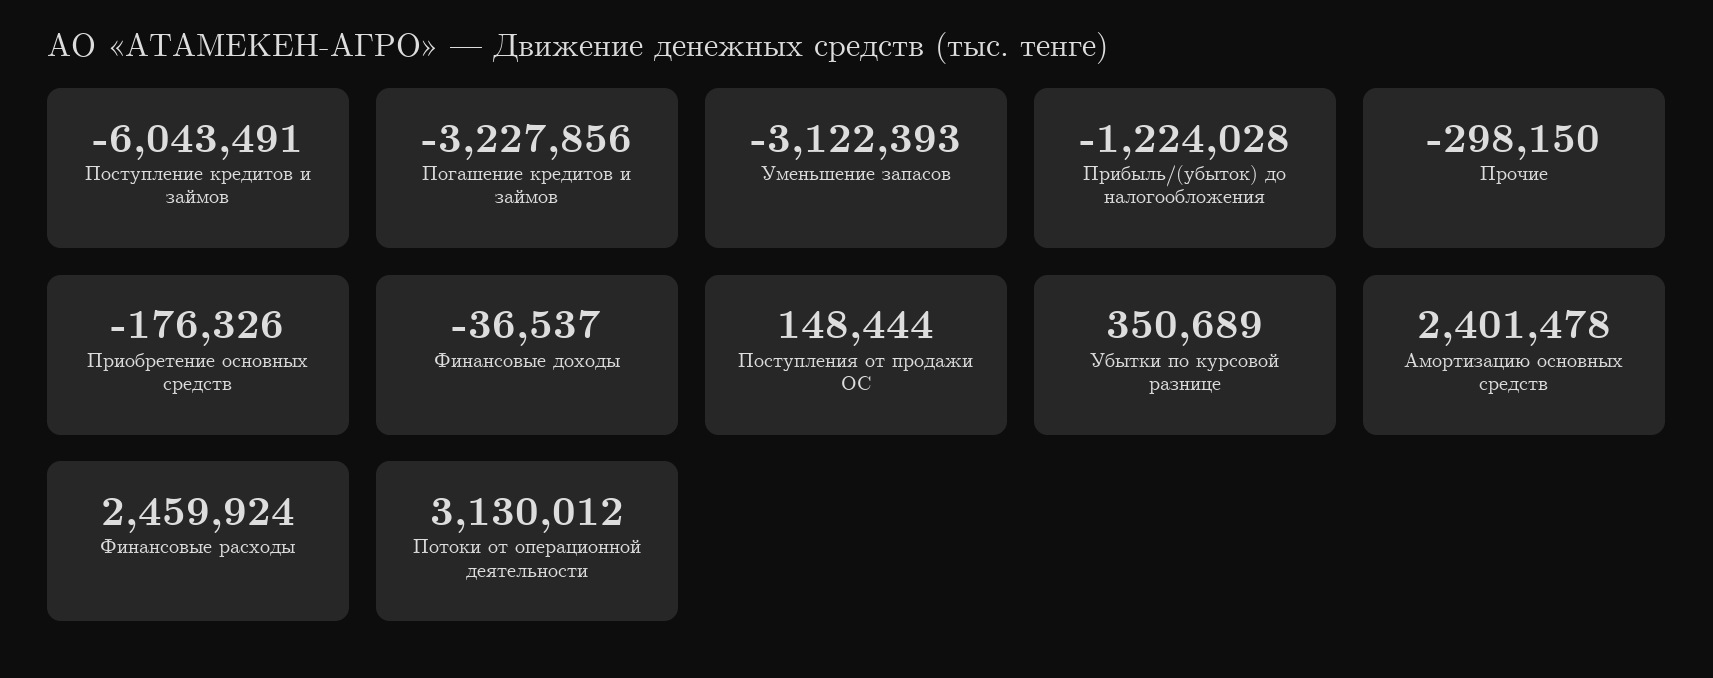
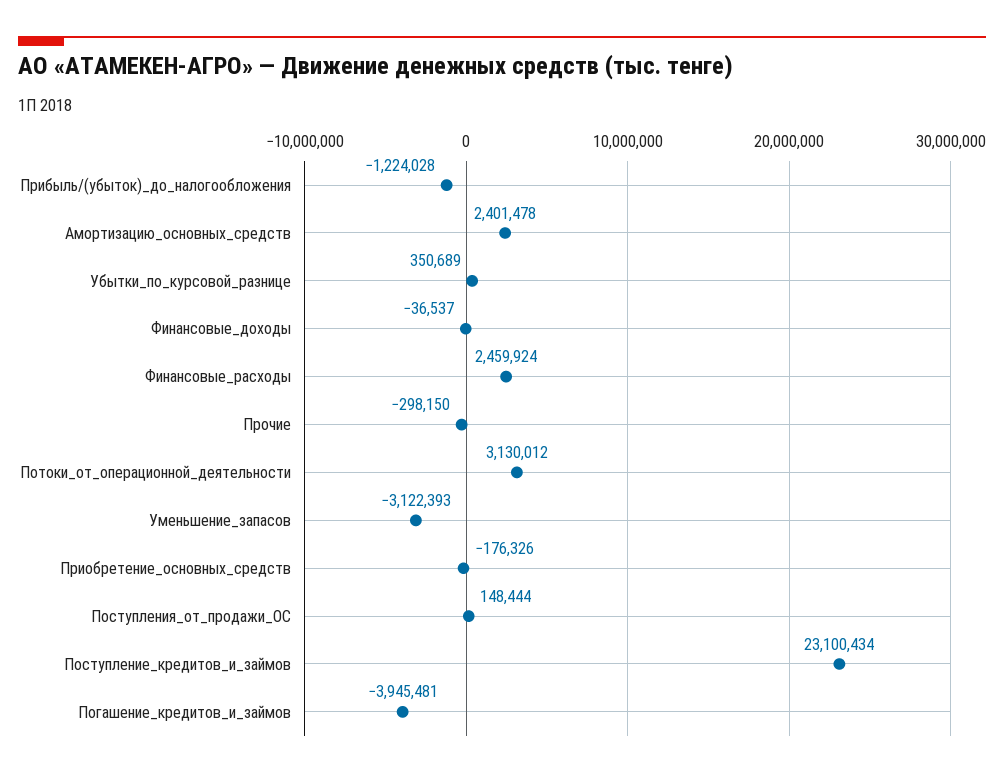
Поступление кредитов и займов: -6043491 -> 23100434
Погашение кредитов и займов: -3227856 -> -3945481

